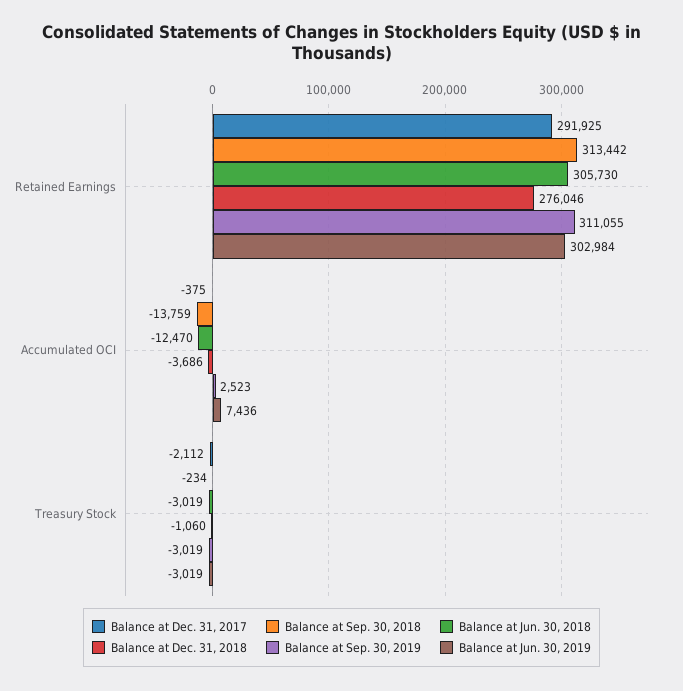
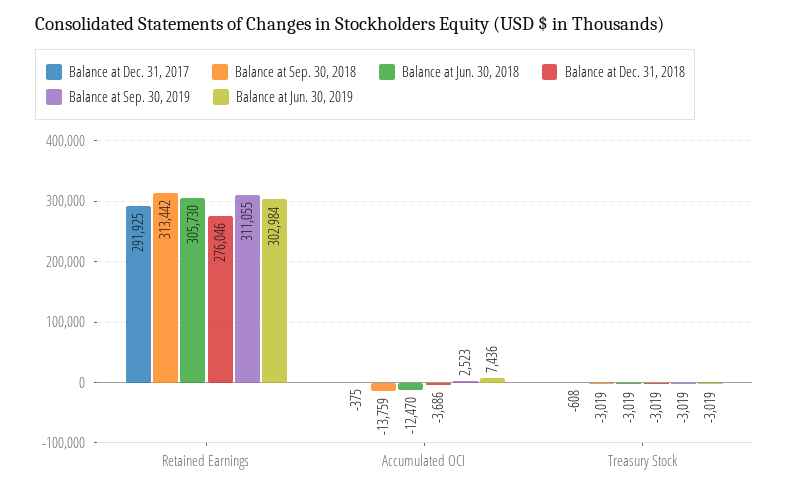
Balance at Dec. 31, 2017, Treasury Stock: -2112 -> -608
Balance at Sep. 30, 2018, Treasury Stock: -234 -> -3019
Balance at Dec. 31, 2018, Treasury Stock: -1060 -> -3019

